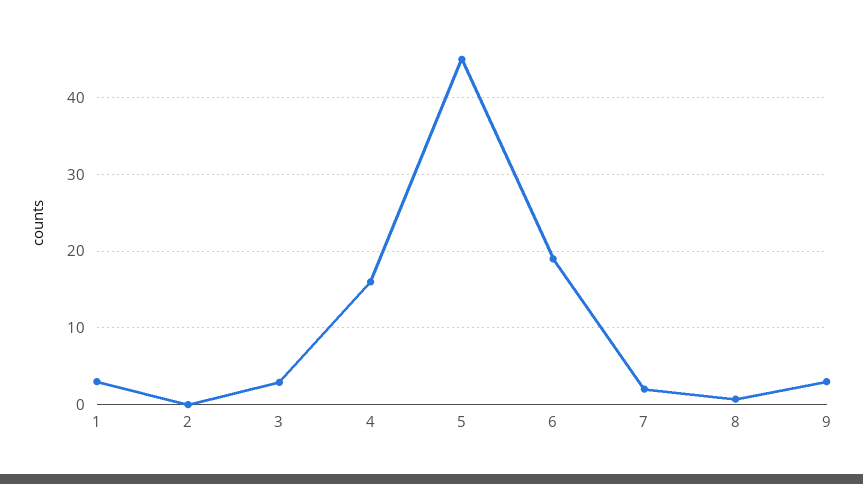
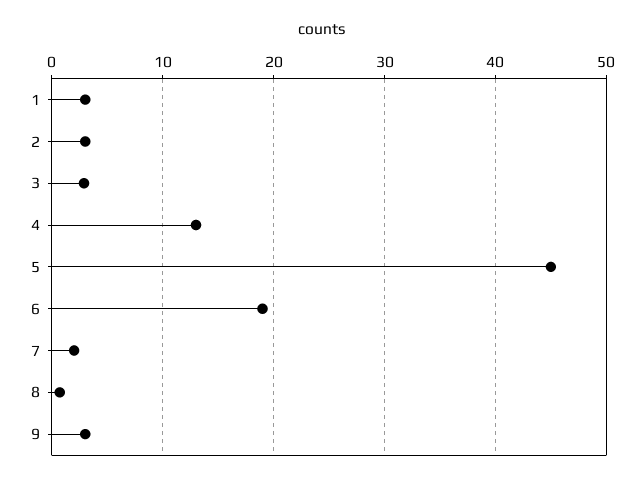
2: 0 -> 3
4: 16 -> 13

